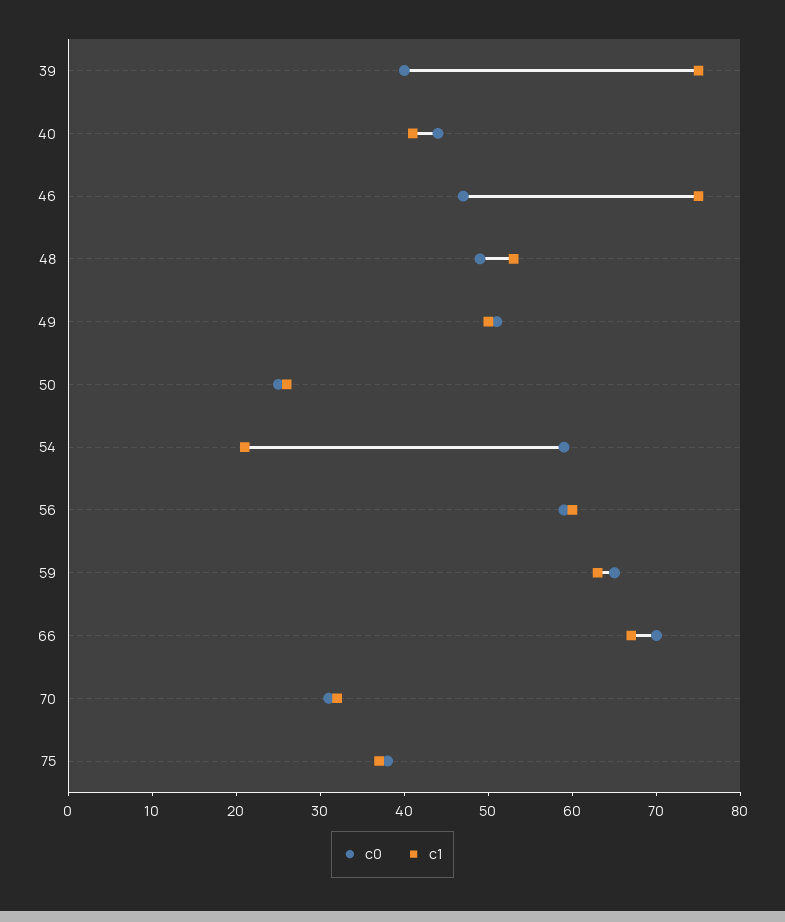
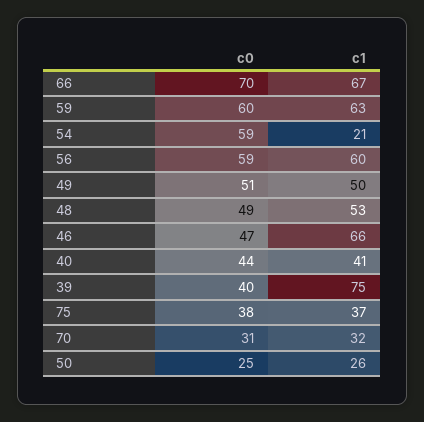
c1, 46: 75 -> 66
c0, 59: 65 -> 60

